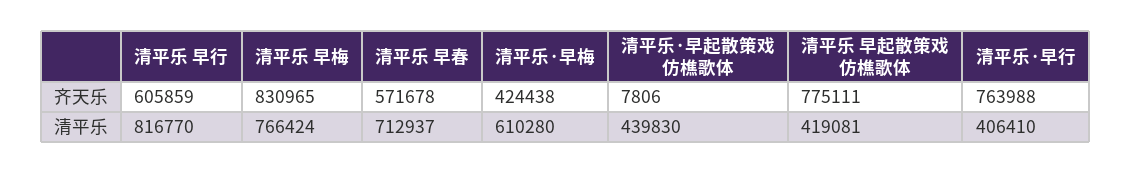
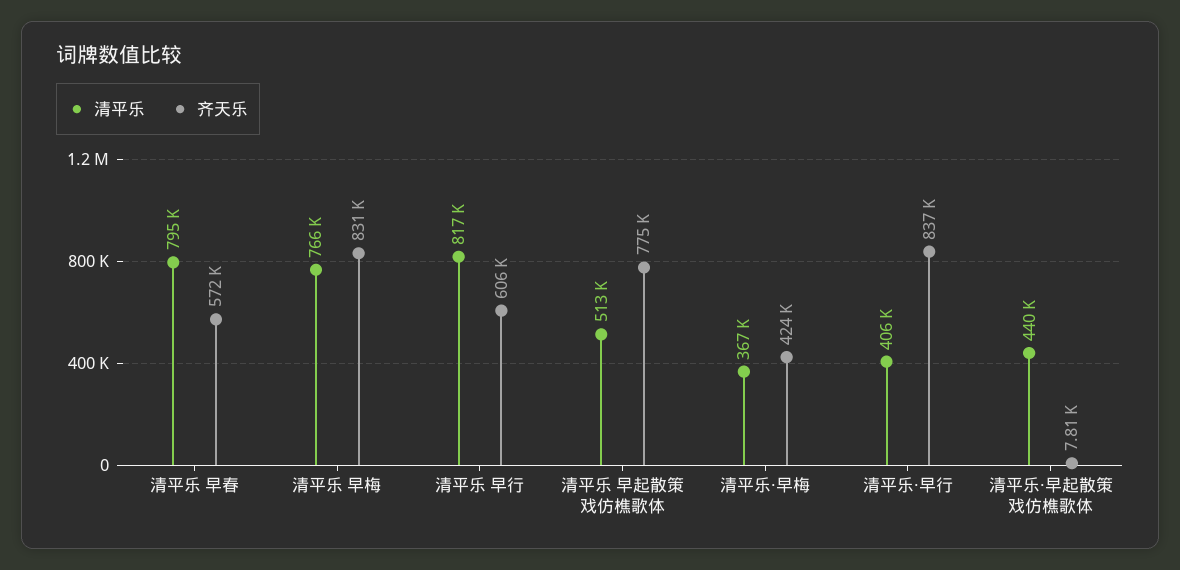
齐天乐, 清平乐·早行: 763988 -> 837000
清平乐, 清平乐 早春: 712937 -> 795000
清平乐, 清平乐·早梅: 610280 -> 367000
清平乐, 清平乐 早起散策戏仿樵歌体: 419081 -> 513000

